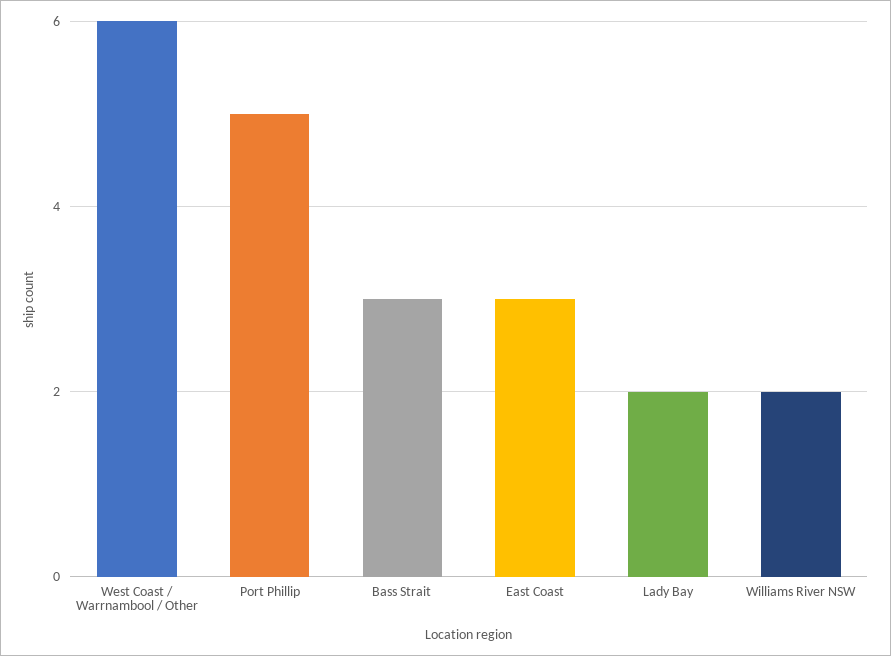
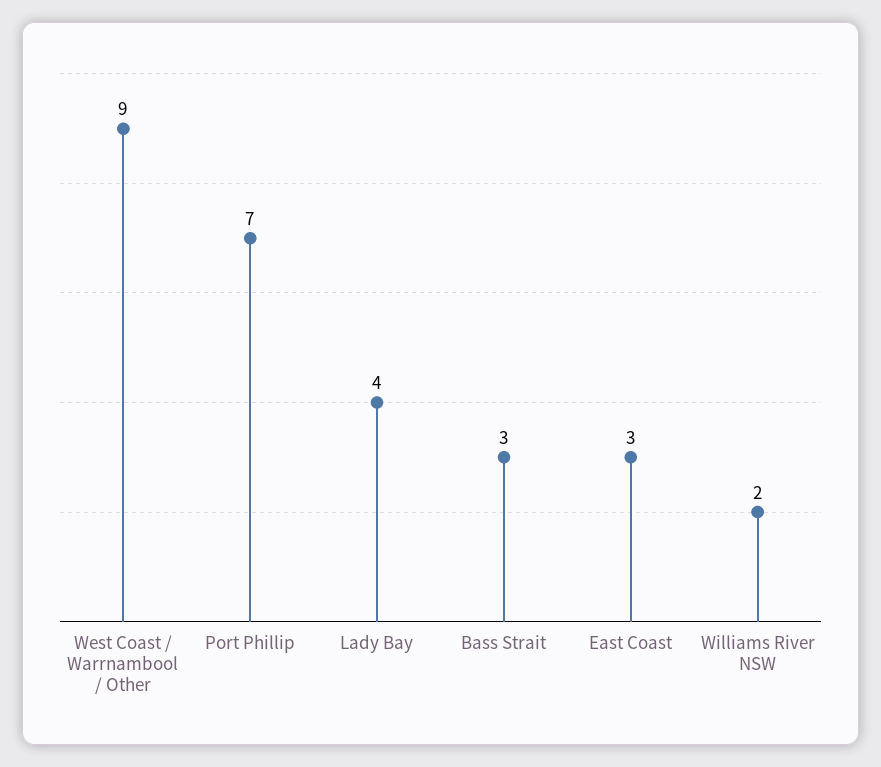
West Coast / Warrnambool / Other: 6 -> 9
Port Phillip: 5 -> 7
Lady Bay: 2 -> 4

